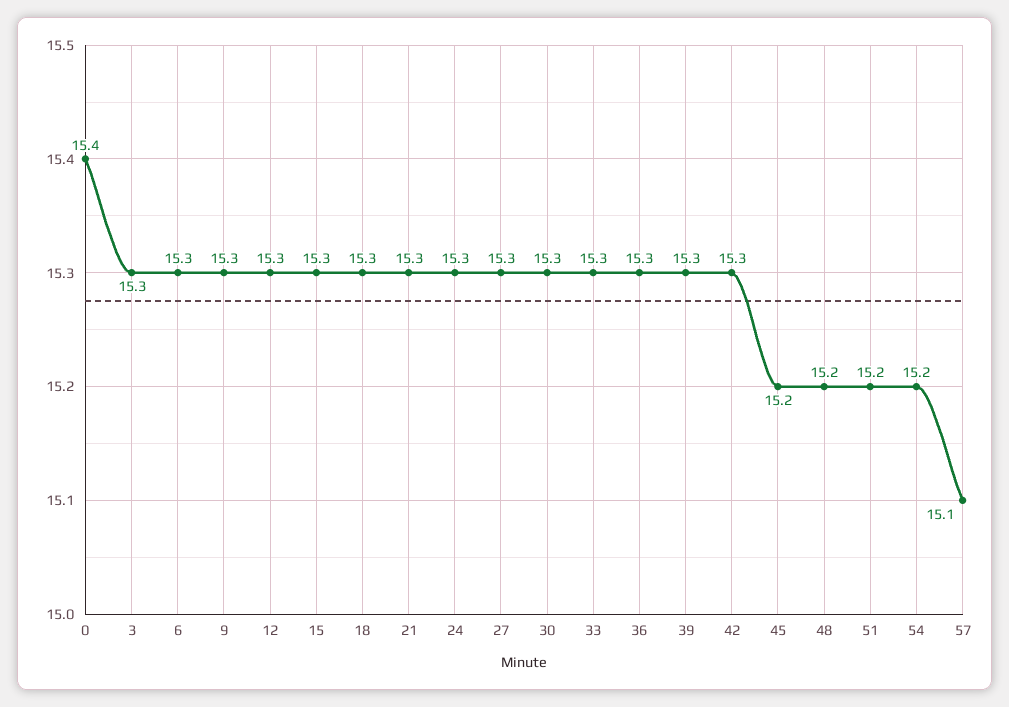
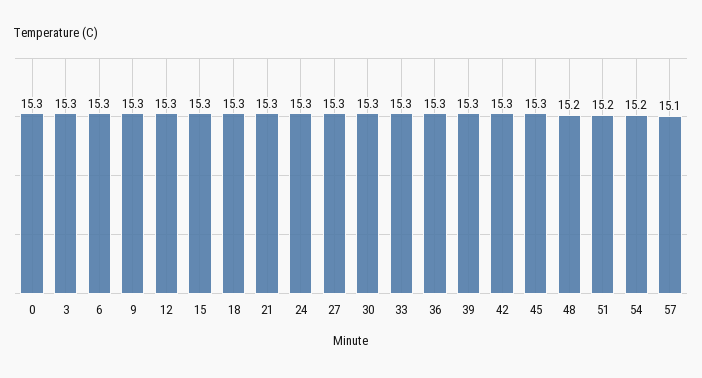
0: 15.4 -> 15.3
45: 15.2 -> 15.3

